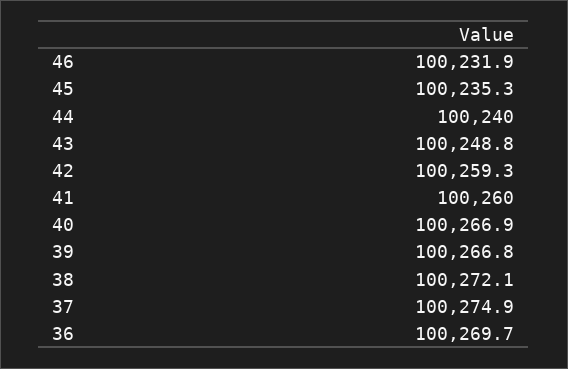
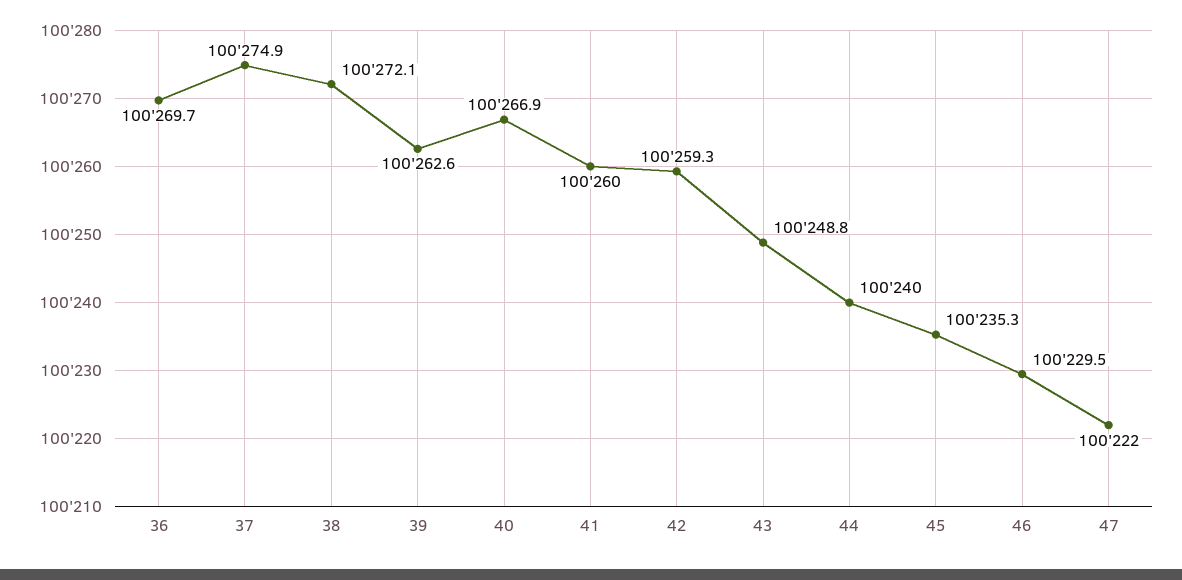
46: 100231.9 -> 100229.5
39: 100266.8 -> 100262.6
47: none -> 100222

